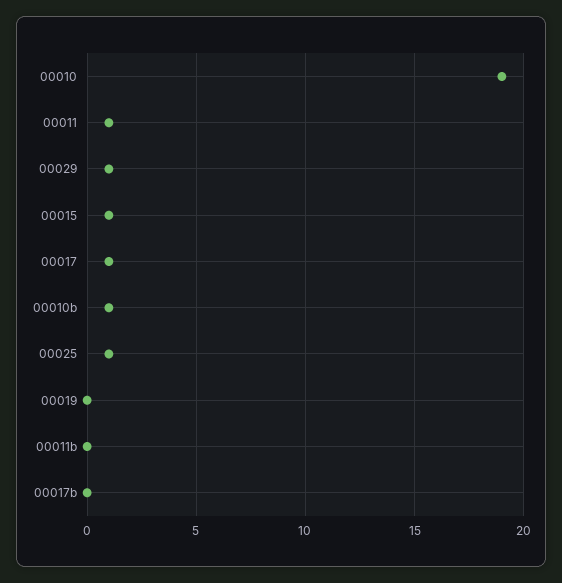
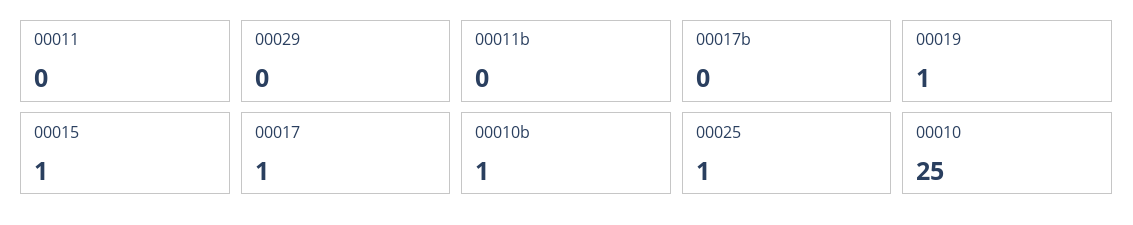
00010: 19 -> 25
00011: 1 -> 0
00029: 1 -> 0
00019: 0 -> 1

